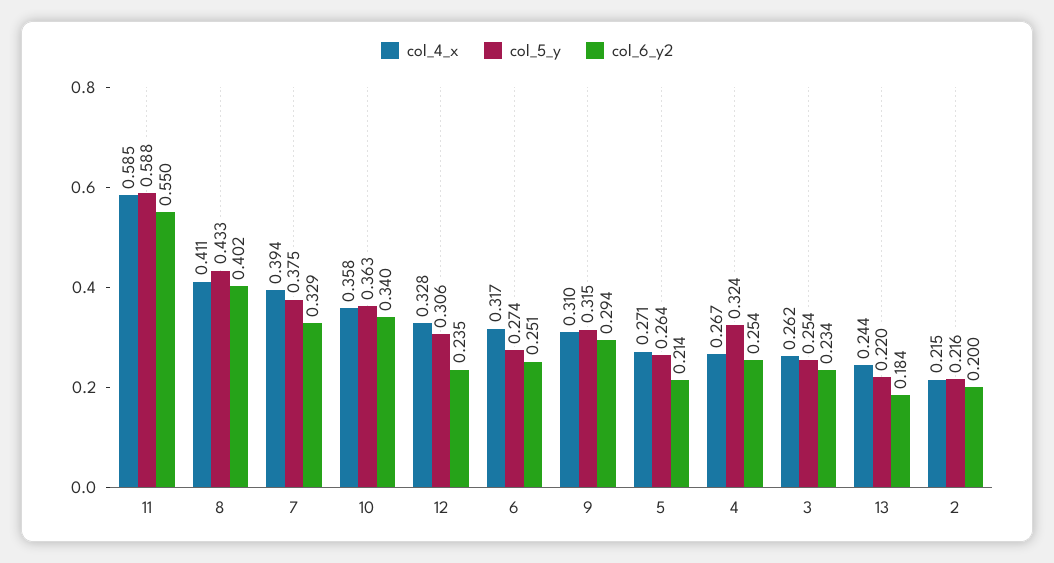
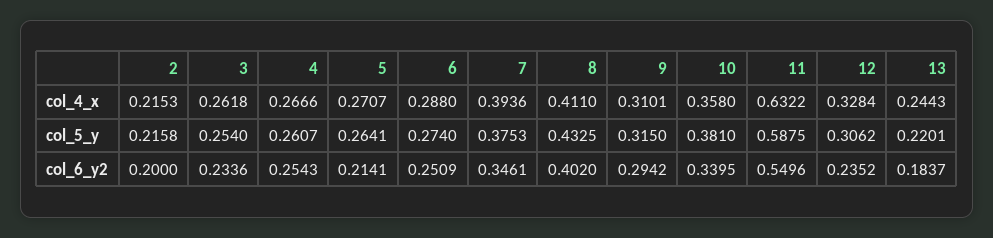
col_4_x, 11: 0.585 -> 0.6322
col_6_y2, 7: 0.329 -> 0.3461
col_5_y, 10: 0.363 -> 0.381
col_4_x, 6: 0.317 -> 0.288
col_5_y, 4: 0.324 -> 0.2607

